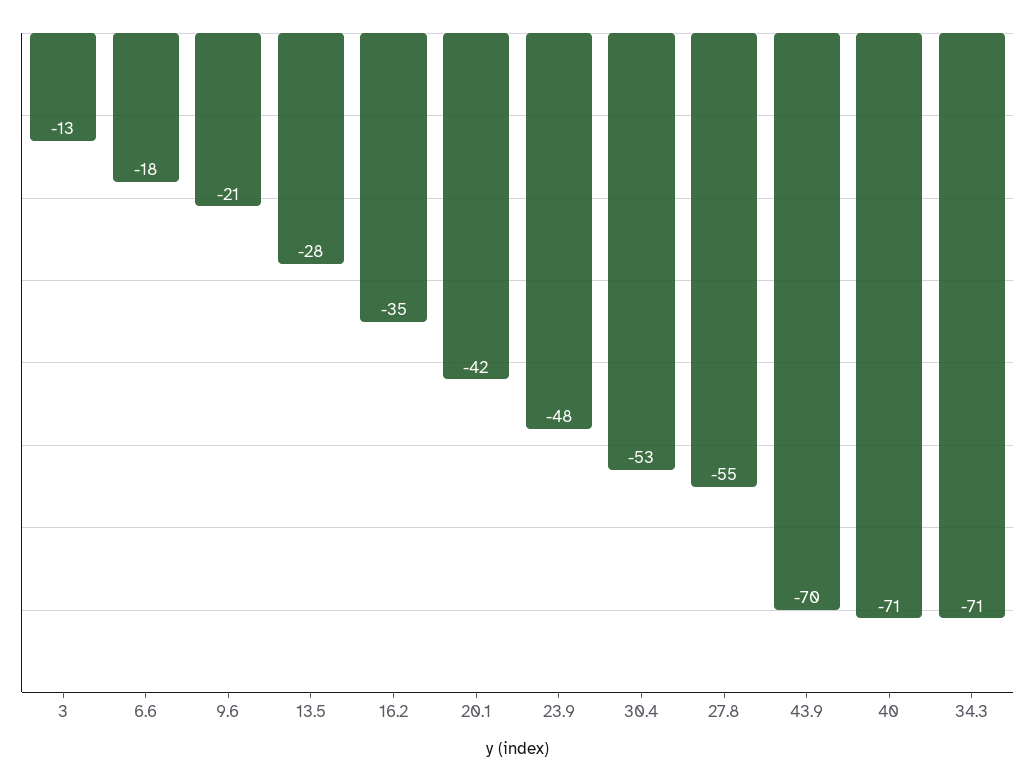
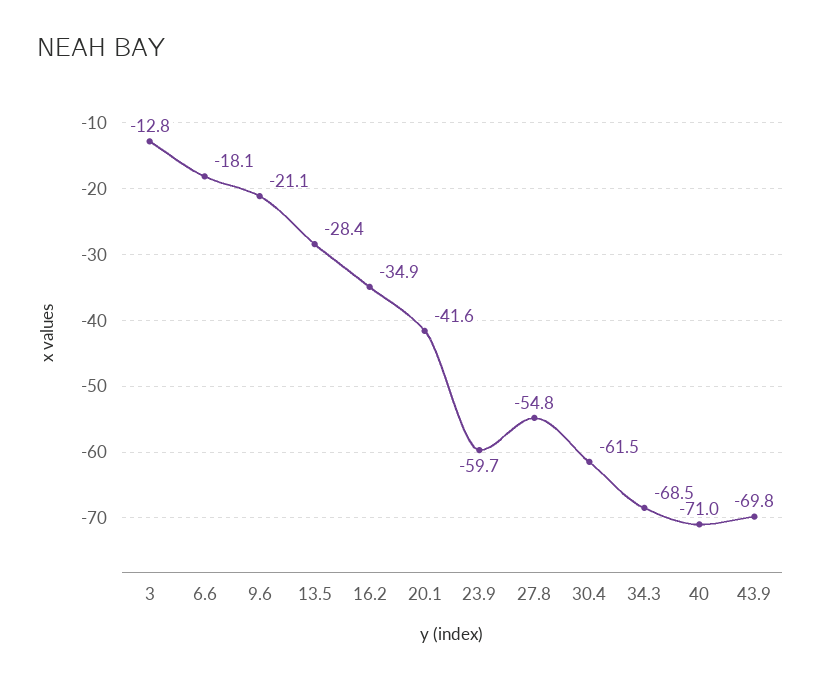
23.9: -48 -> -59.7
30.4: -53 -> -61.5
34.3: -71 -> -68.5

